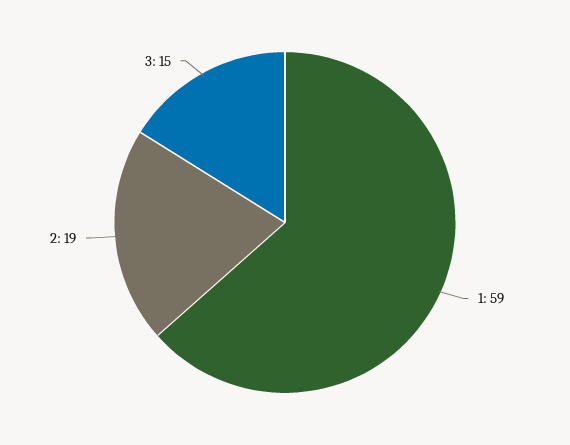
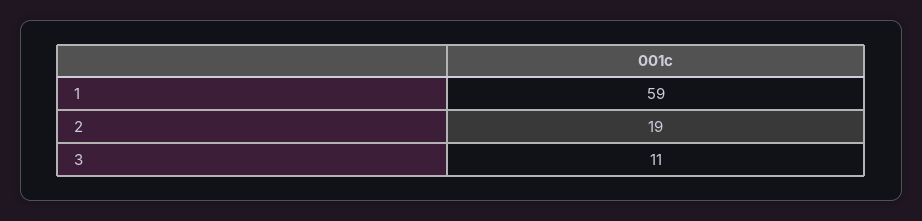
3: 15 -> 11

